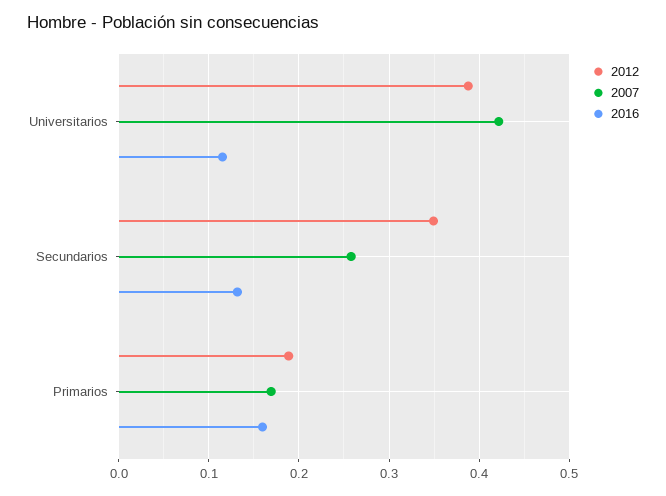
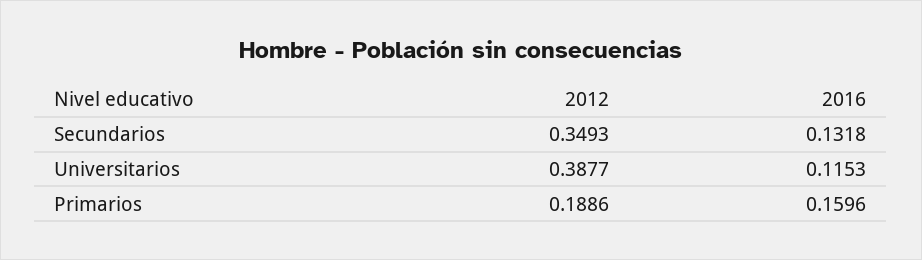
2007, Universitarios: 0.42 -> none
2007, Secundarios: 0.26 -> none
2007, Primarios: 0.17 -> none

